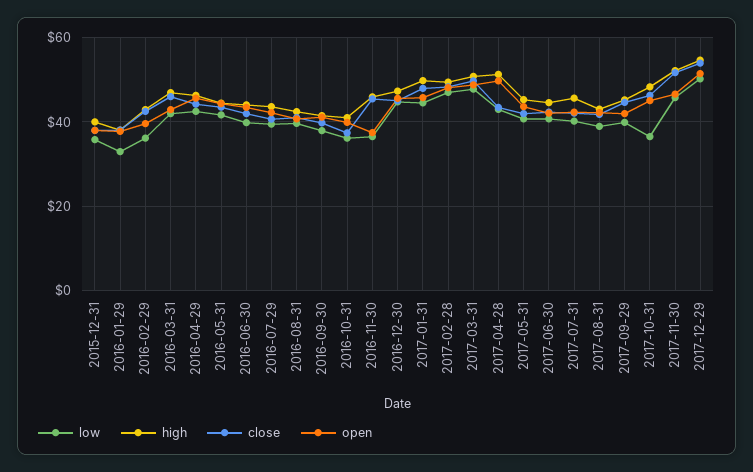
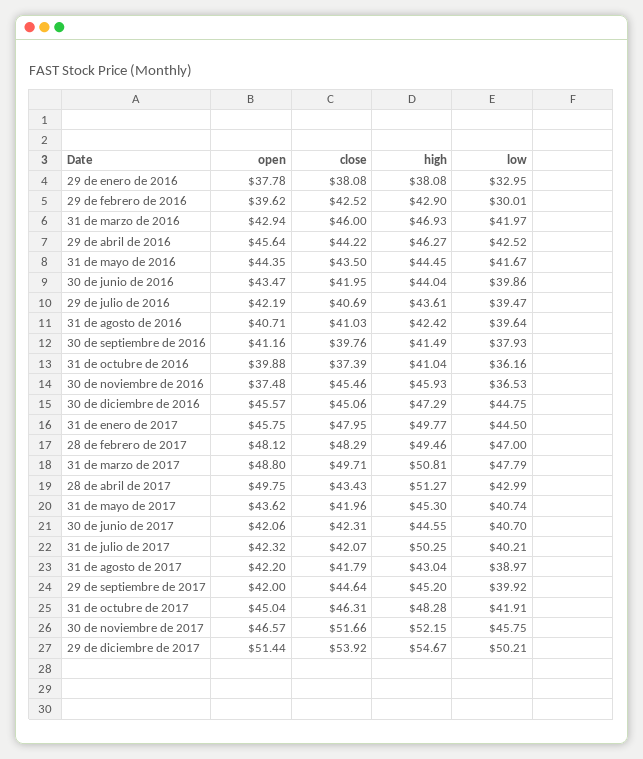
low, 2015-12-31: 36 -> none
high, 2015-12-31: 40 -> none
close, 2015-12-31: 38 -> none
open, 2015-12-31: 38 -> none
low, 2016-02-29: 36 -> 30.01
high, 2017-07-31: 46 -> 50.25
low, 2017-10-31: 36 -> 41.91

